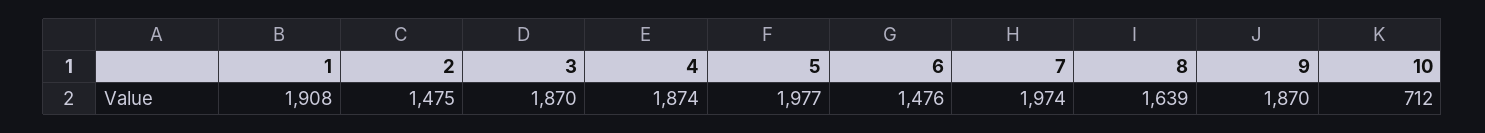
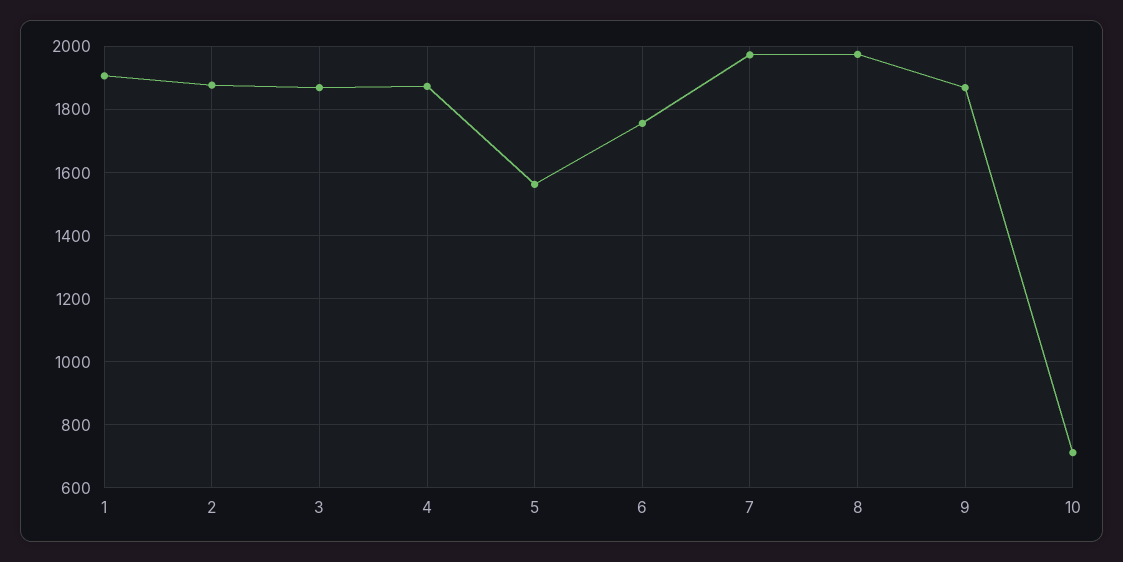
2: 1475 -> 1880
5: 1977 -> 1560
6: 1476 -> 1760
8: 1639 -> 1980

